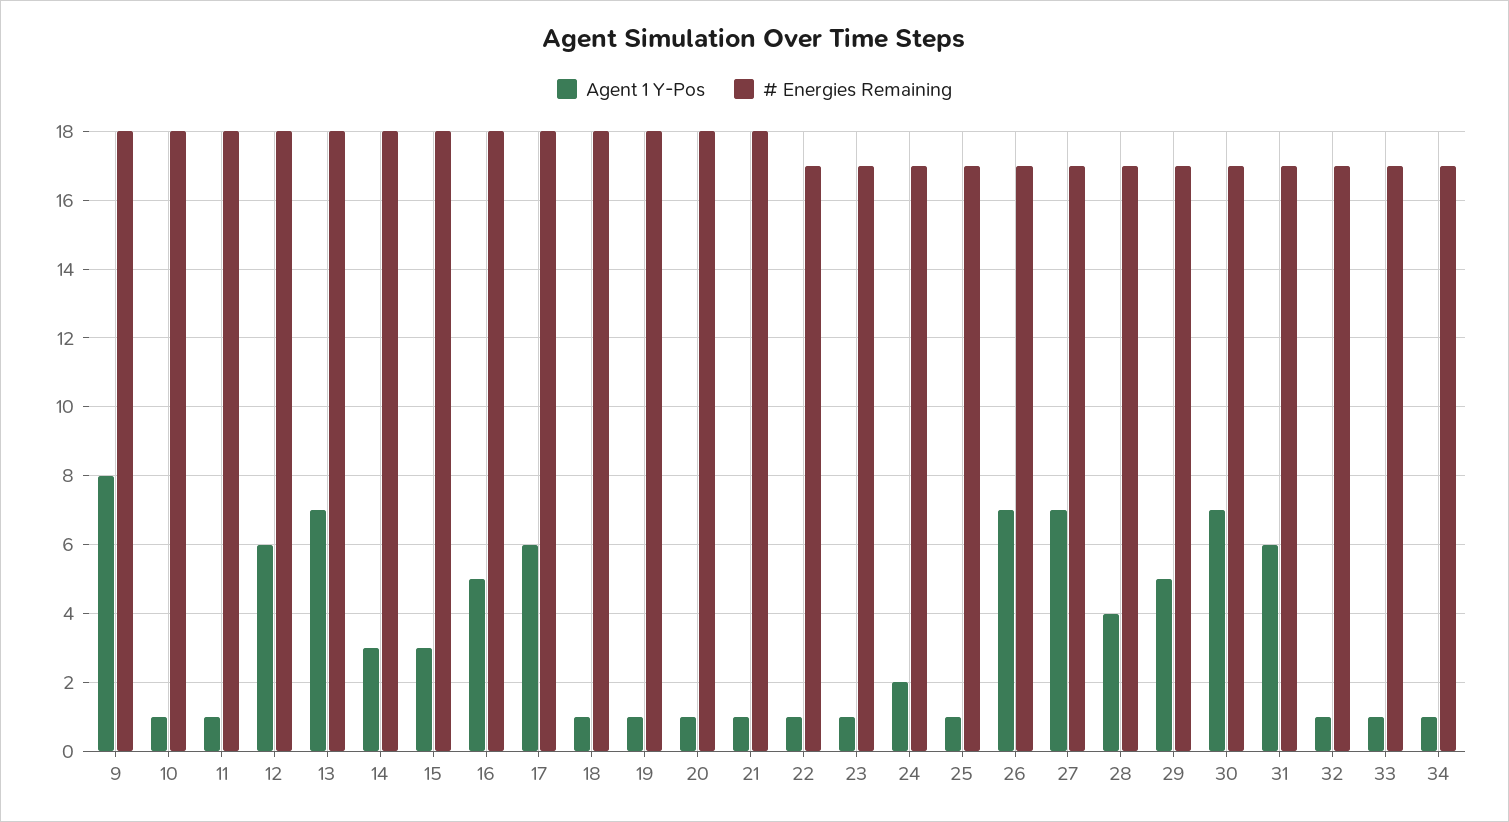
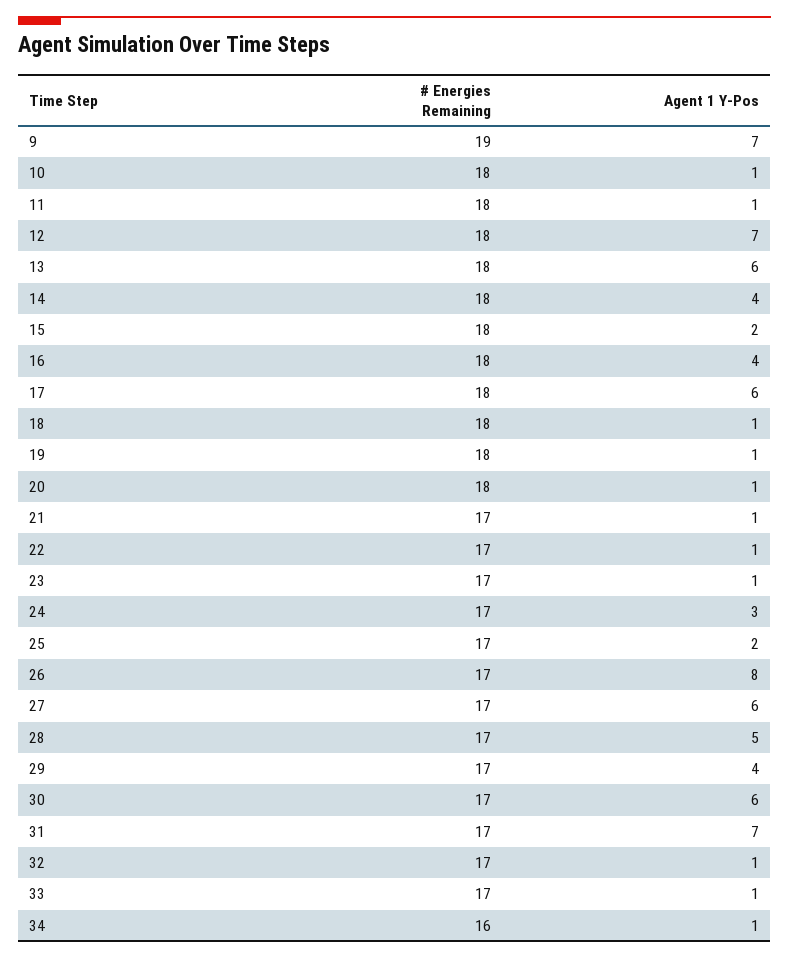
Agent 1 Y-Pos, 9: 8 -> 7
# Energies Remaining, 9: 18 -> 19
Agent 1 Y-Pos, 12: 6 -> 7
Agent 1 Y-Pos, 13: 7 -> 6
Agent 1 Y-Pos, 14: 3 -> 4
Agent 1 Y-Pos, 15: 3 -> 2
Agent 1 Y-Pos, 16: 5 -> 4
# Energies Remaining, 21: 18 -> 17
Agent 1 Y-Pos, 24: 2 -> 3
Agent 1 Y-Pos, 25: 1 -> 2
Agent 1 Y-Pos, 26: 7 -> 8
Agent 1 Y-Pos, 27: 7 -> 6
Agent 1 Y-Pos, 28: 4 -> 5
Agent 1 Y-Pos, 29: 5 -> 4
Agent 1 Y-Pos, 30: 7 -> 6
Agent 1 Y-Pos, 31: 6 -> 7
# Energies Remaining, 34: 17 -> 16

